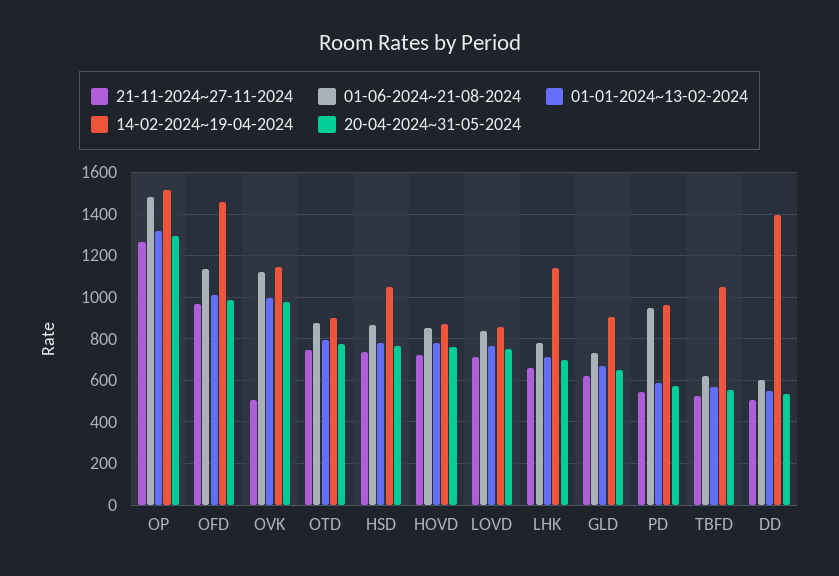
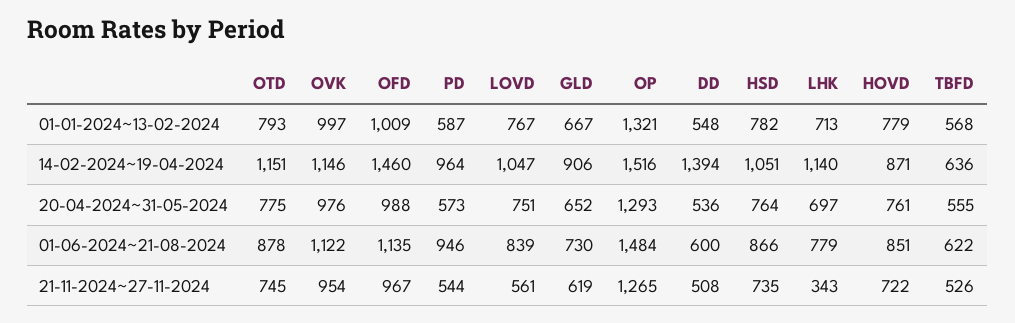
21-11-2024~27-11-2024, OVK: 500 -> 954
14-02-2024~19-04-2024, OTD: 900 -> 1151
21-11-2024~27-11-2024, LOVD: 700 -> 561
14-02-2024~19-04-2024, LOVD: 850 -> 1047
21-11-2024~27-11-2024, LHK: 650 -> 343
14-02-2024~19-04-2024, TBFD: 1050 -> 636

